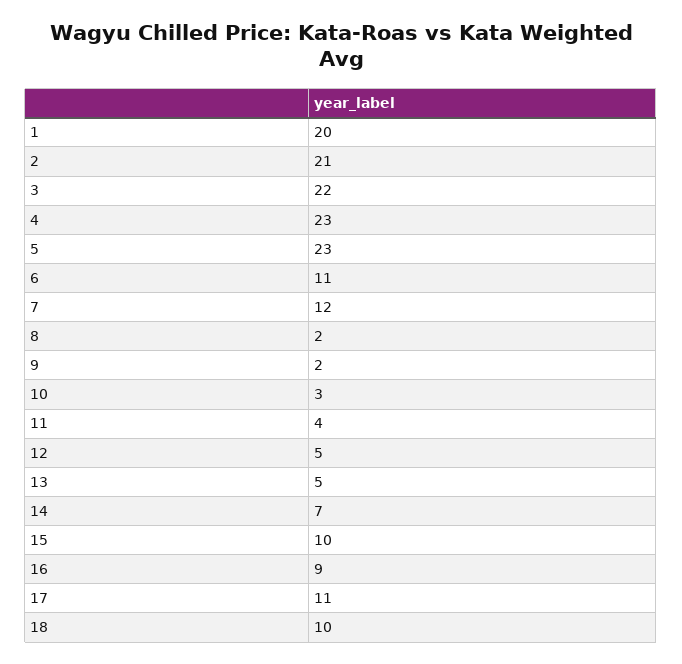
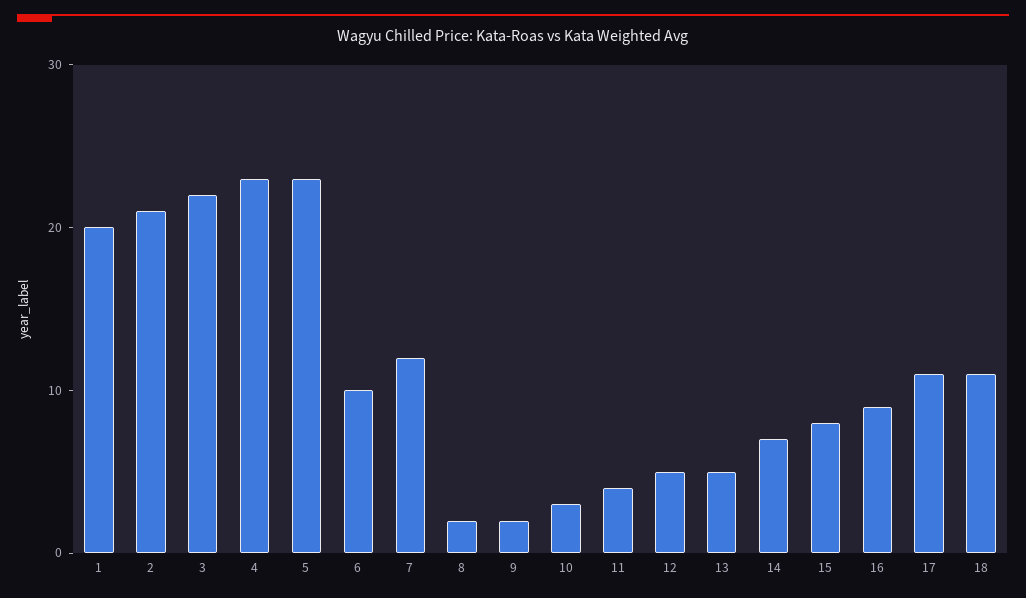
6: 11 -> 10
15: 10 -> 8
18: 10 -> 11

